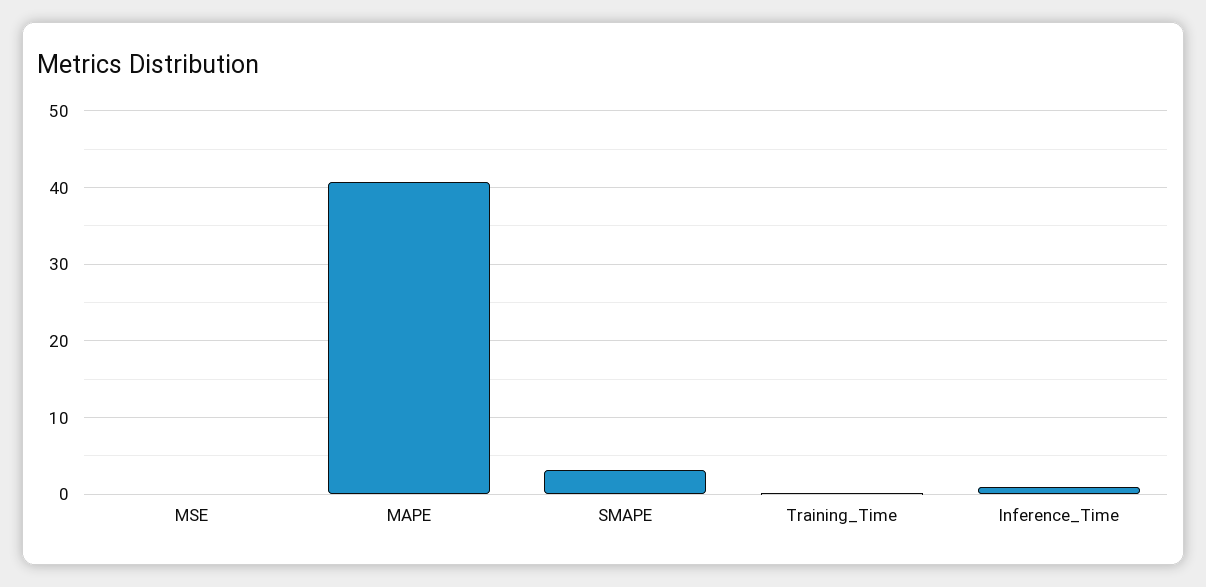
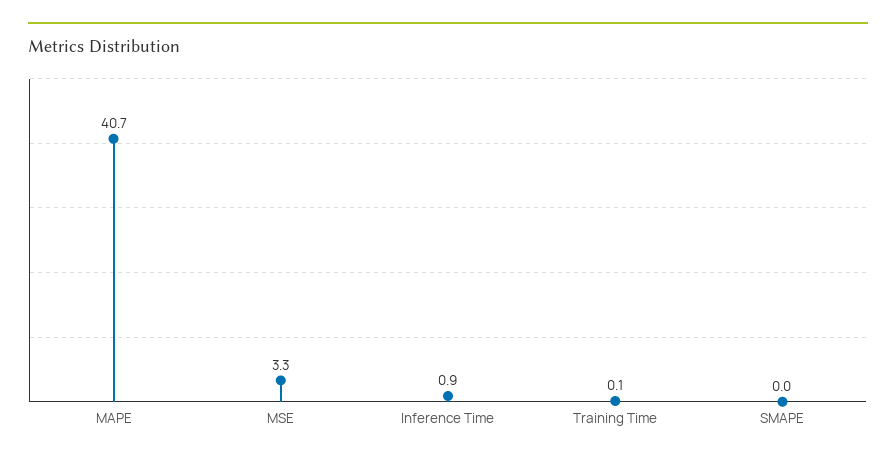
MSE: 0 -> 3.3
SMAPE: 3 -> 0

